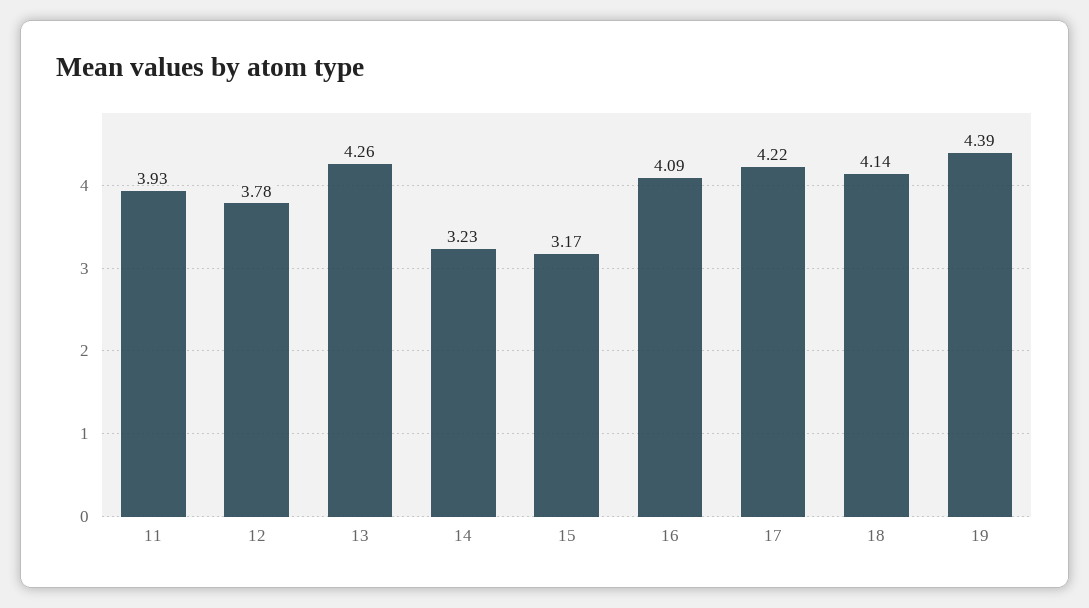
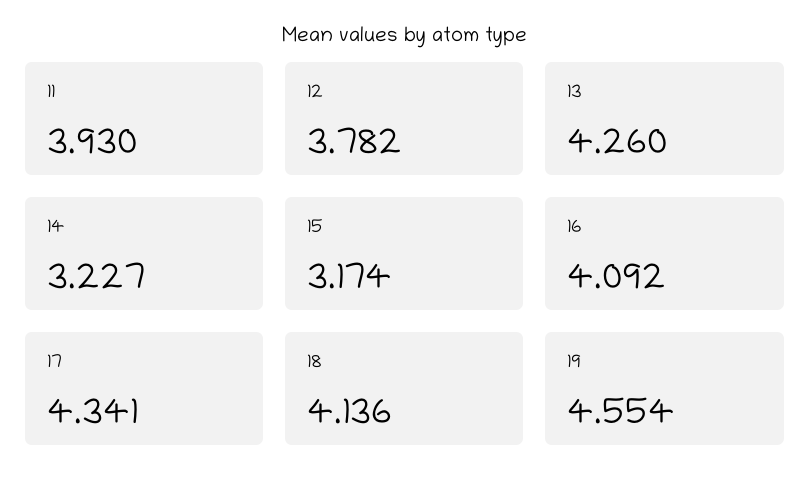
17: 4.22 -> 4.341
19: 4.39 -> 4.554

